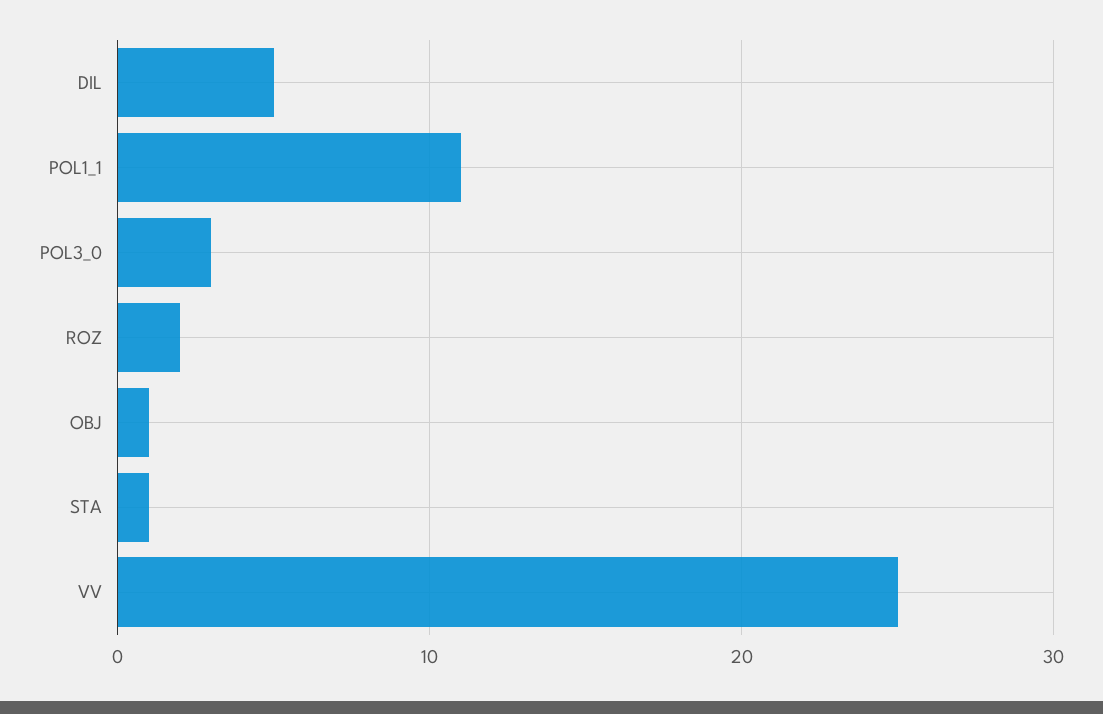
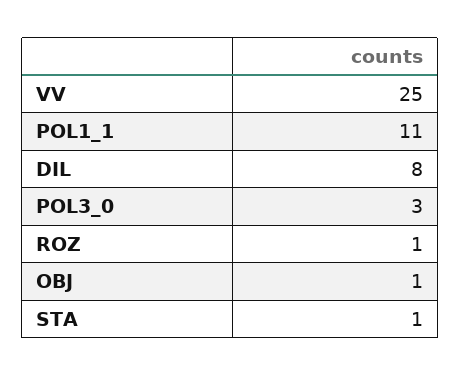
DIL: 5 -> 8
ROZ: 2 -> 1

